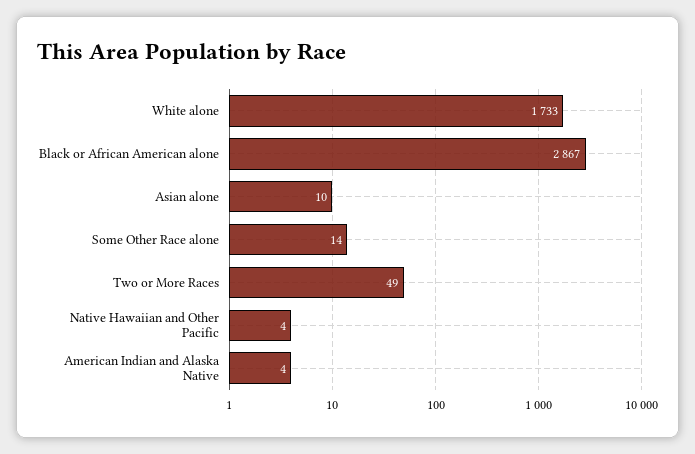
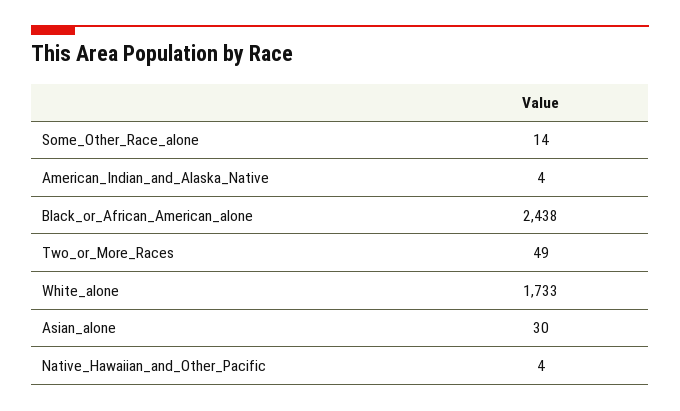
Black or African American alone: 2867 -> 2438
Asian alone: 10 -> 30

